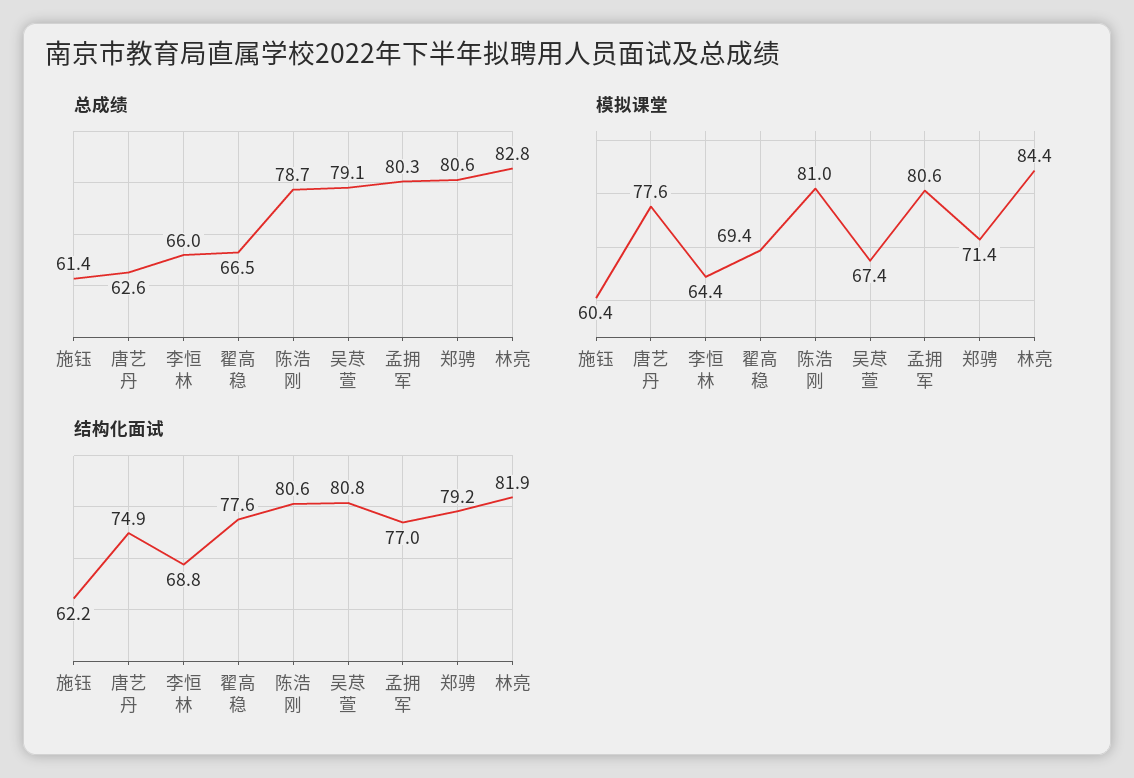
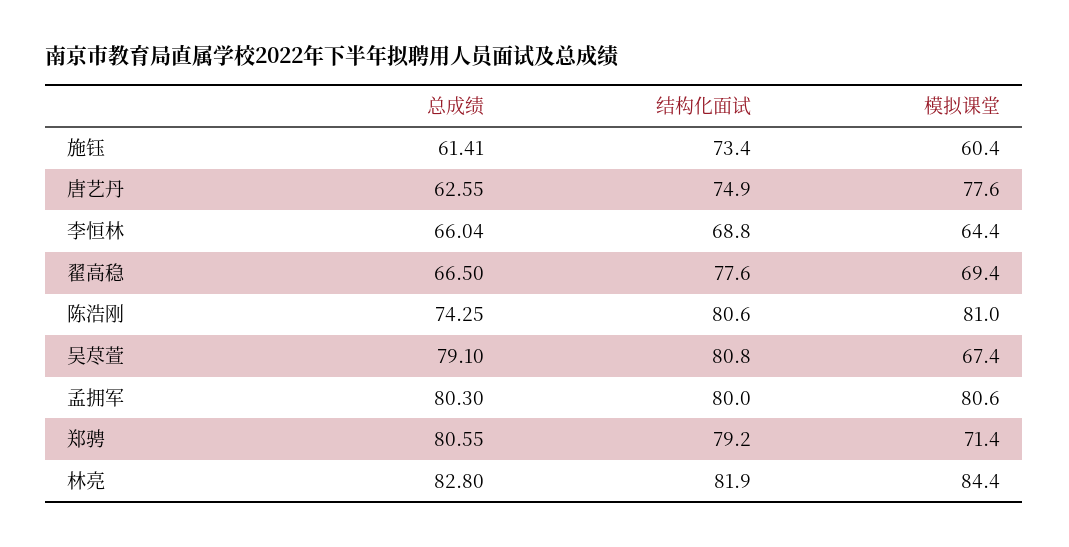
总成绩, 陈浩刚: 78.7 -> 74.25
结构化面试, 施钰: 62.2 -> 73.4
结构化面试, 孟拥军: 77 -> 80

